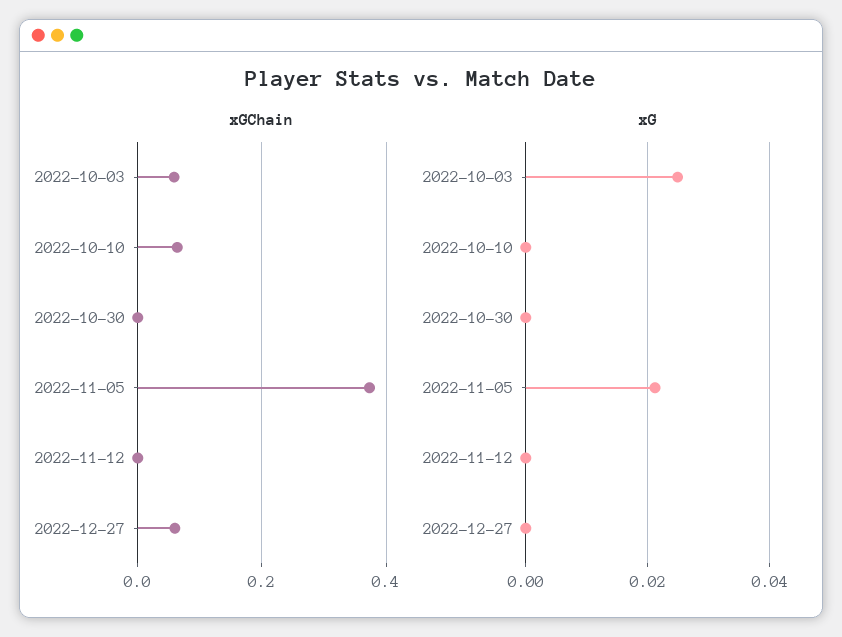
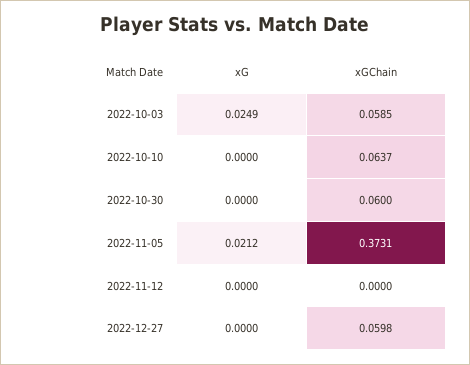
xGChain, 2022-10-30: 0 -> 0.06

